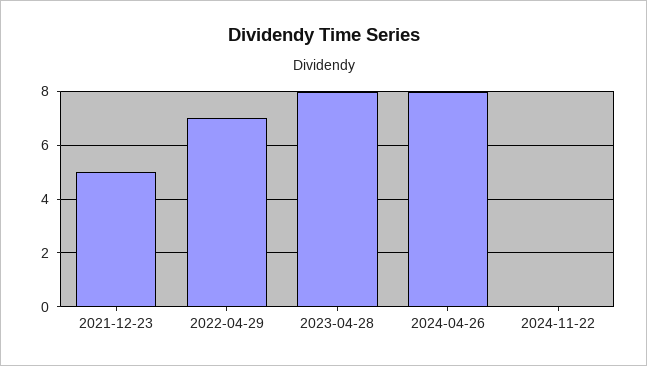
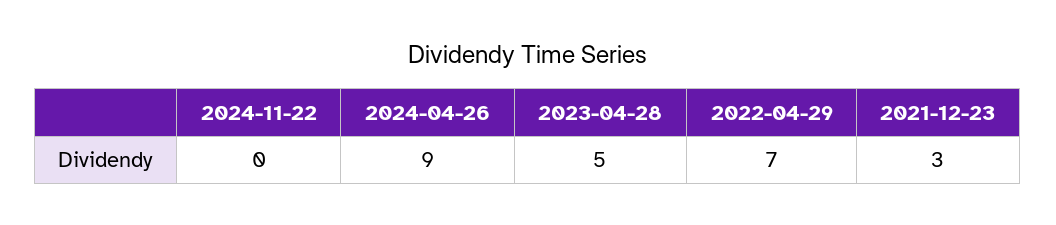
2021-12-23: 5 -> 3
2023-04-28: 8 -> 5
2024-04-26: 8 -> 9

